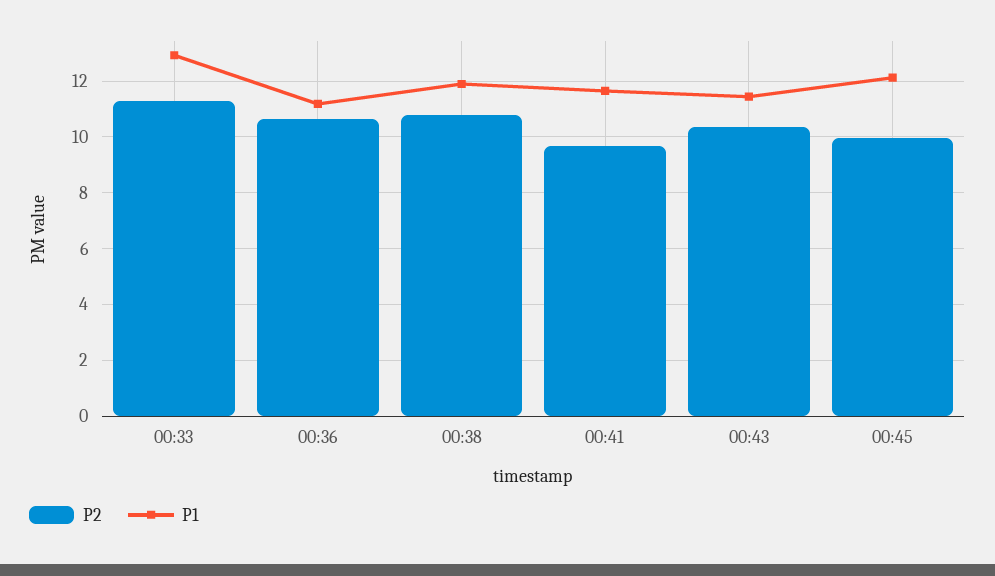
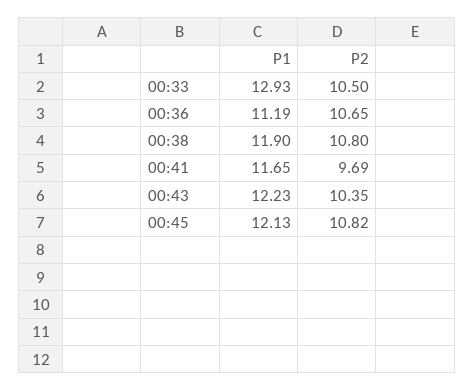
P2, 00:33: 11.25 -> 10.5
P1, 00:43: 11.5 -> 12.23
P2, 00:45: 10 -> 10.82

